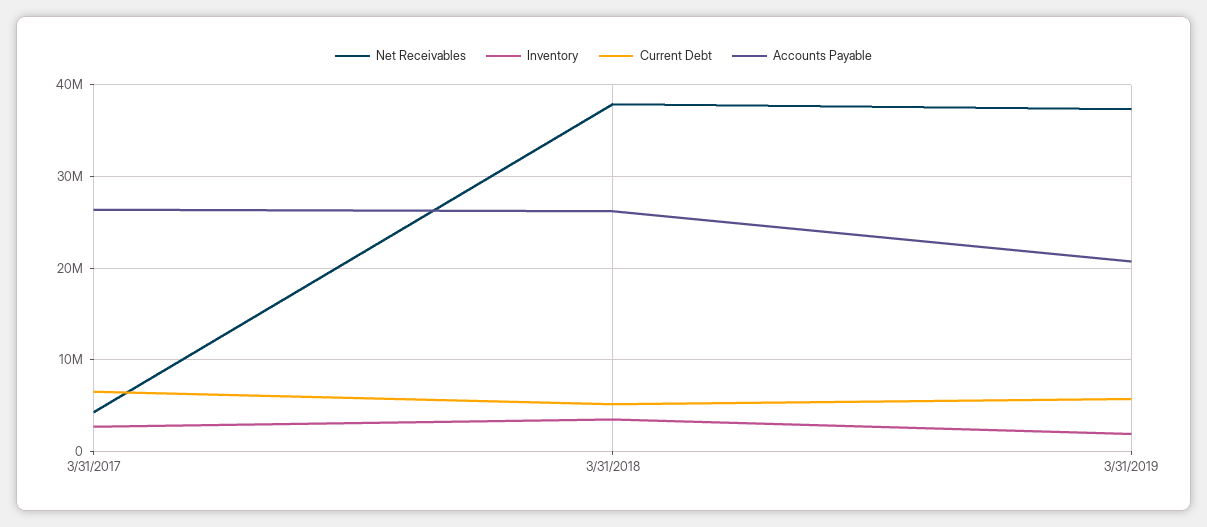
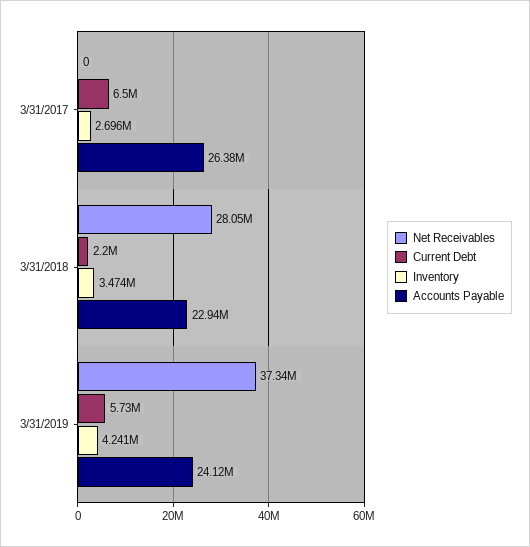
Net Receivables, 3/31/2017: 4000000 -> 0
Net Receivables, 3/31/2018: 38000000 -> 28050000
Current Debt, 3/31/2018: 5000000 -> 2200000
Accounts Payable, 3/31/2018: 26000000 -> 22940000
Inventory, 3/31/2019: 2000000 -> 4241000
Accounts Payable, 3/31/2019: 21000000 -> 24120000

